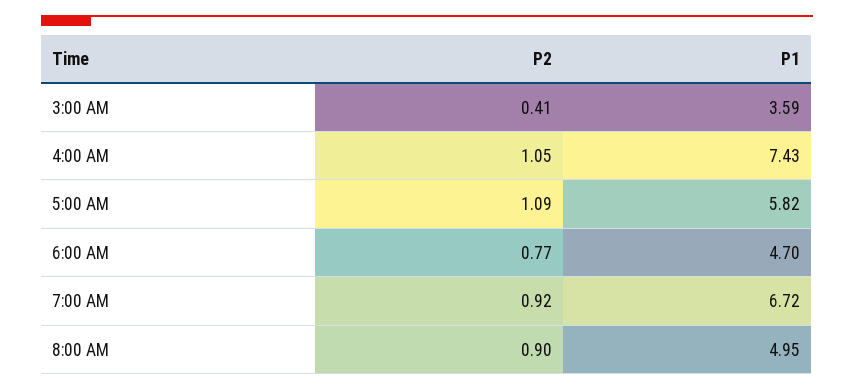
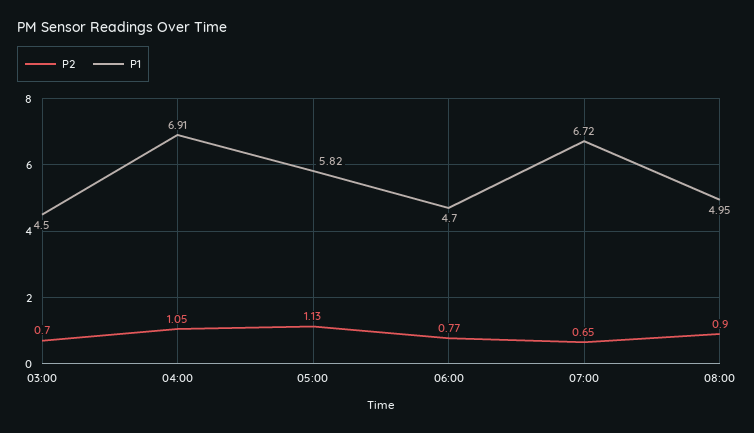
P2, 3:00 AM: 0.41 -> 0.7
P1, 3:00 AM: 3.59 -> 4.5
P1, 4:00 AM: 7.43 -> 6.91
P2, 5:00 AM: 1.09 -> 1.13
P2, 7:00 AM: 0.92 -> 0.65

